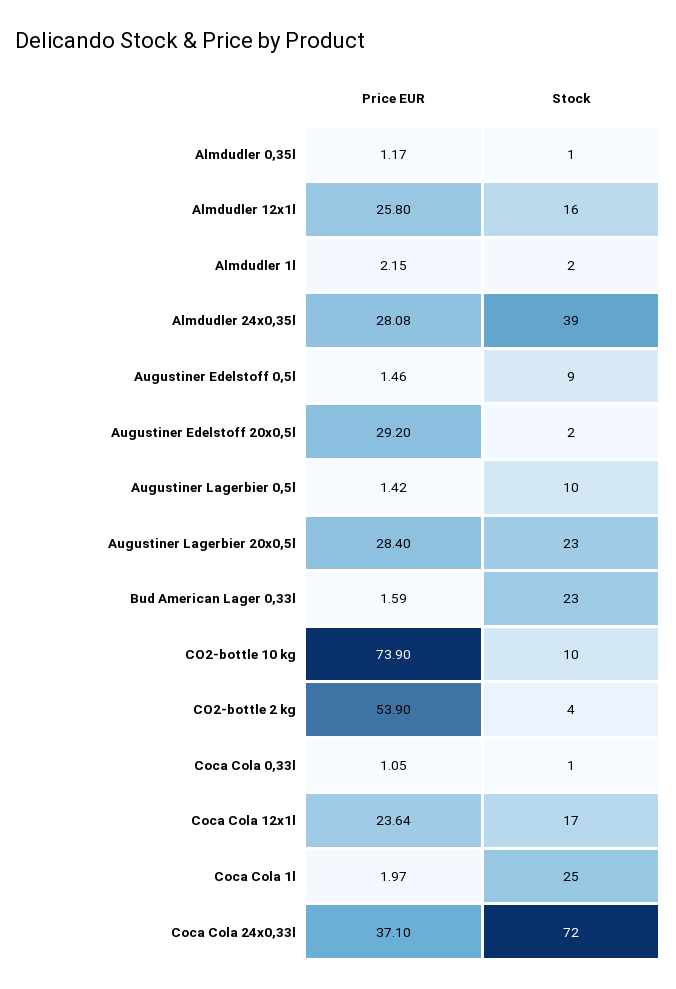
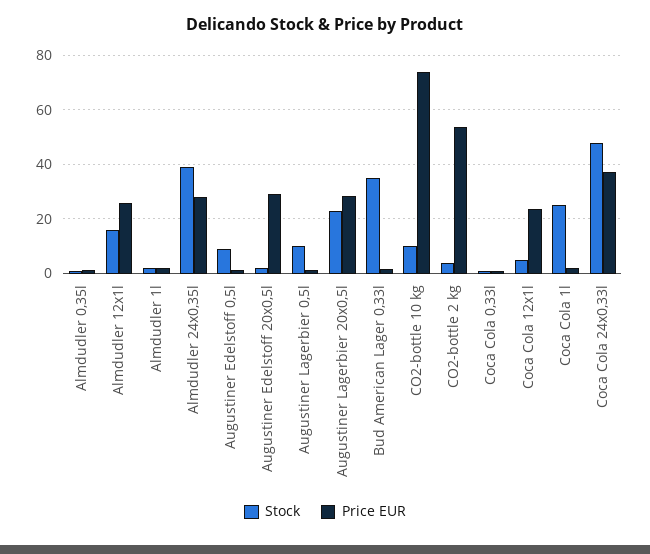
Stock, Bud American Lager 0,33l: 23 -> 35
Stock, Coca Cola 12x1l: 17 -> 5
Stock, Coca Cola 24x0,33l: 72 -> 47.5

